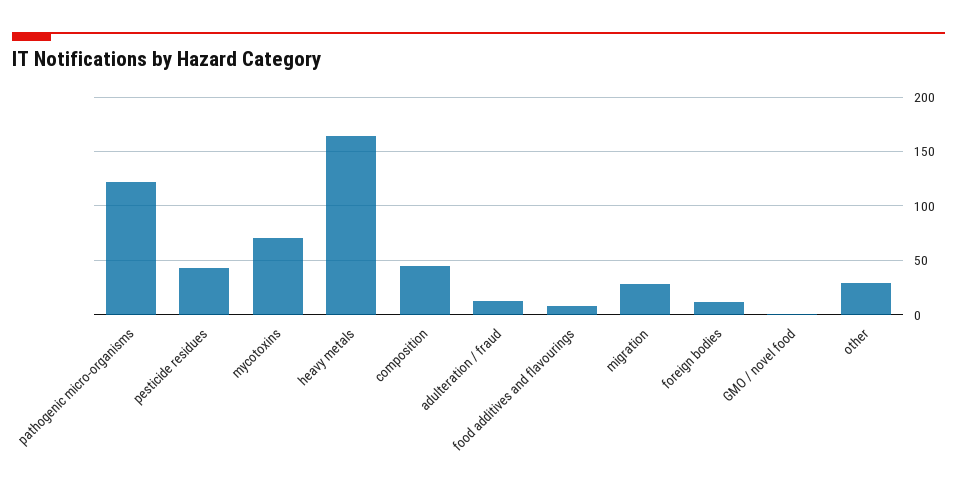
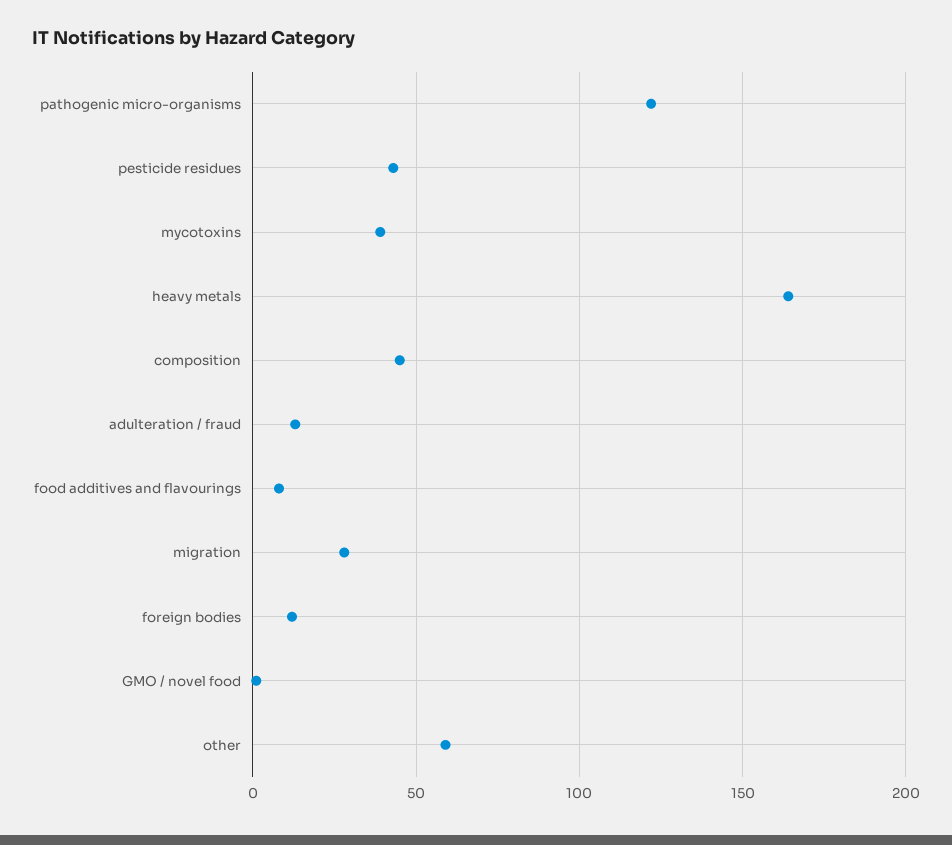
mycotoxins: 70 -> 40
other: 30 -> 60

